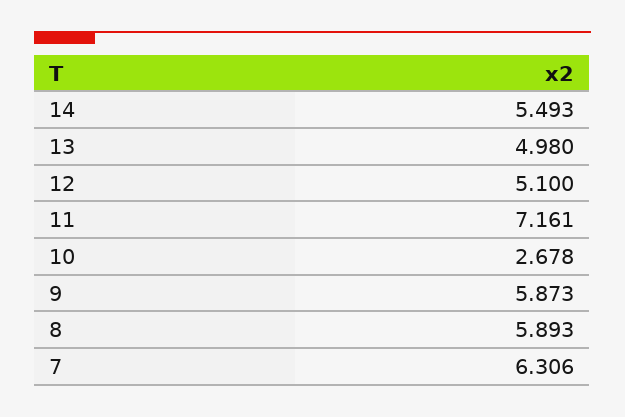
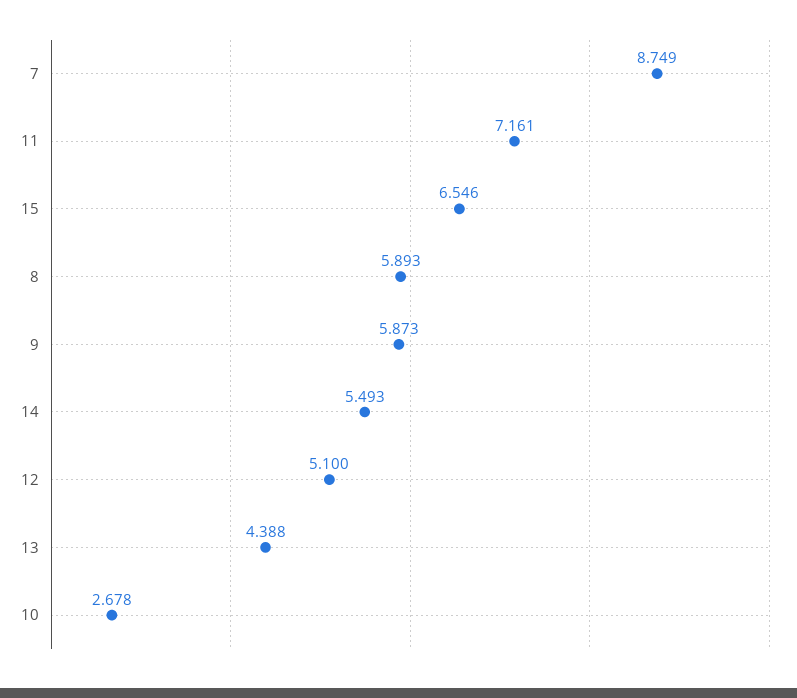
13: 4.98 -> 4.388
7: 6.306 -> 8.749
15: none -> 6.546

